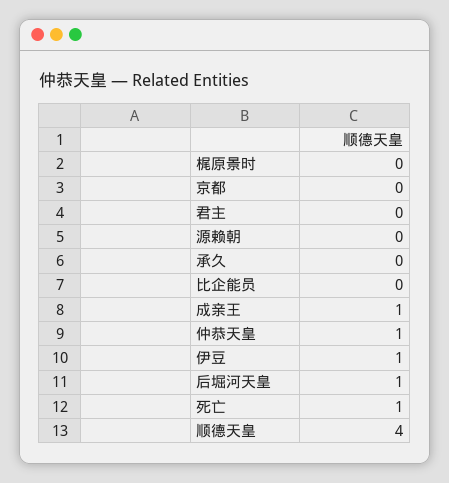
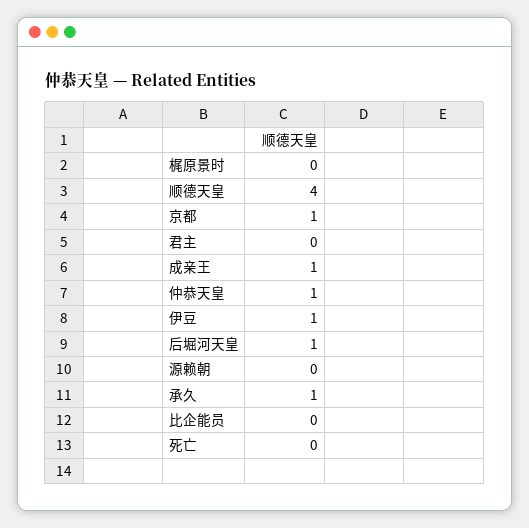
京都: 0 -> 1
承久: 0 -> 1
死亡: 1 -> 0

